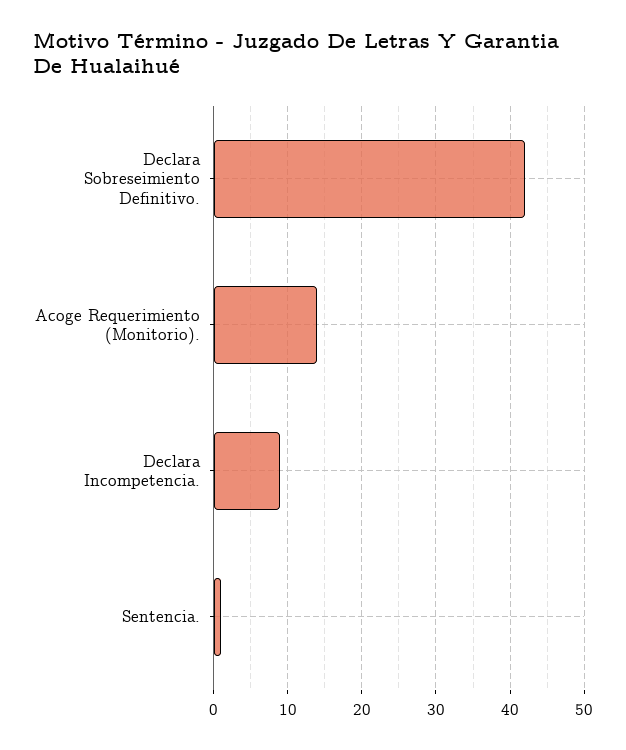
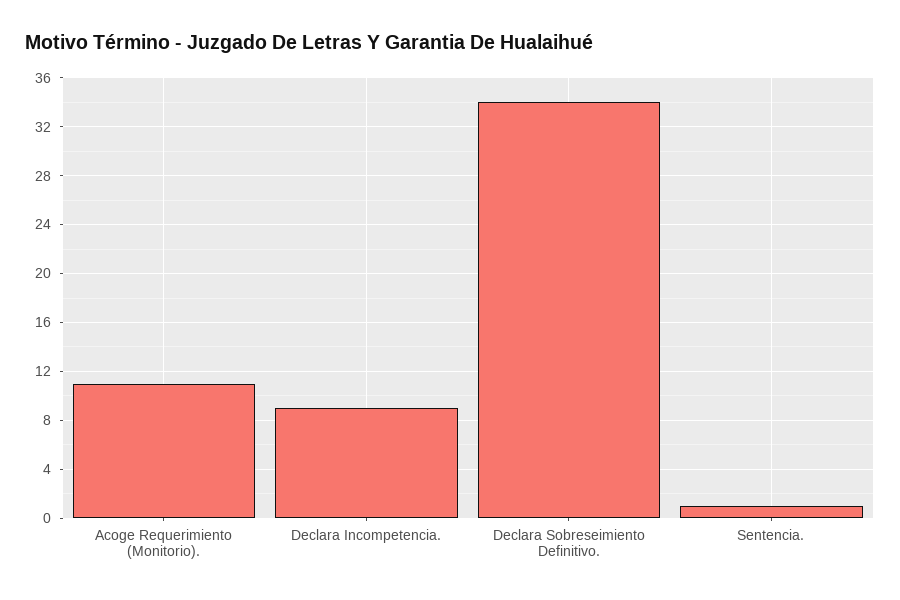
Declara Sobreseimiento Definitivo.: 42 -> 34
Acoge Requerimiento (Monitorio).: 14 -> 11

